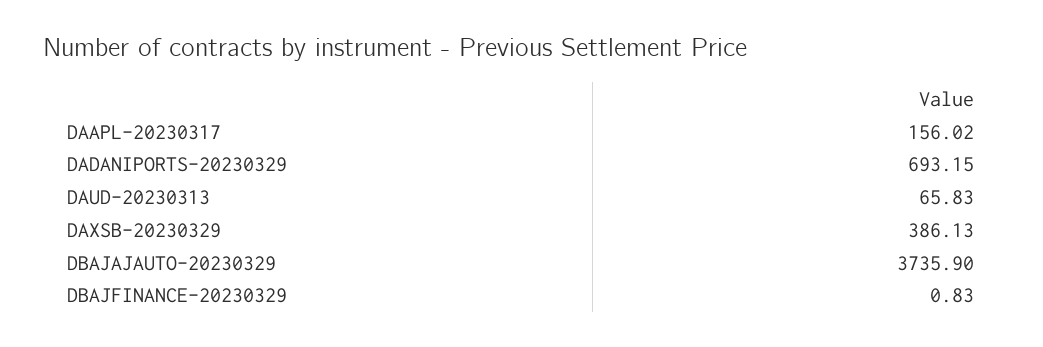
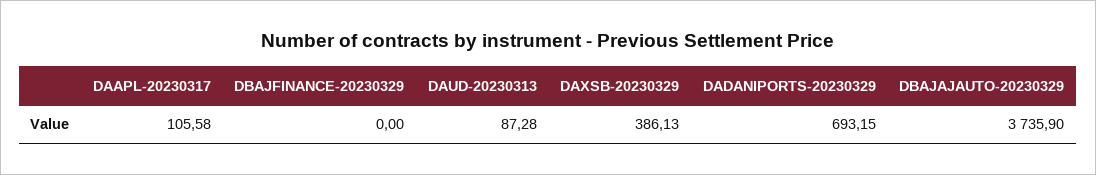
DAAPL-20230317: 156.02 -> 105.58
DAUD-20230313: 65.83 -> 87.28
DBAJFINANCE-20230329: 0.83 -> 0

